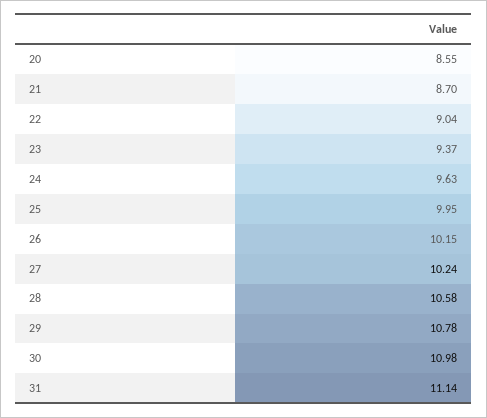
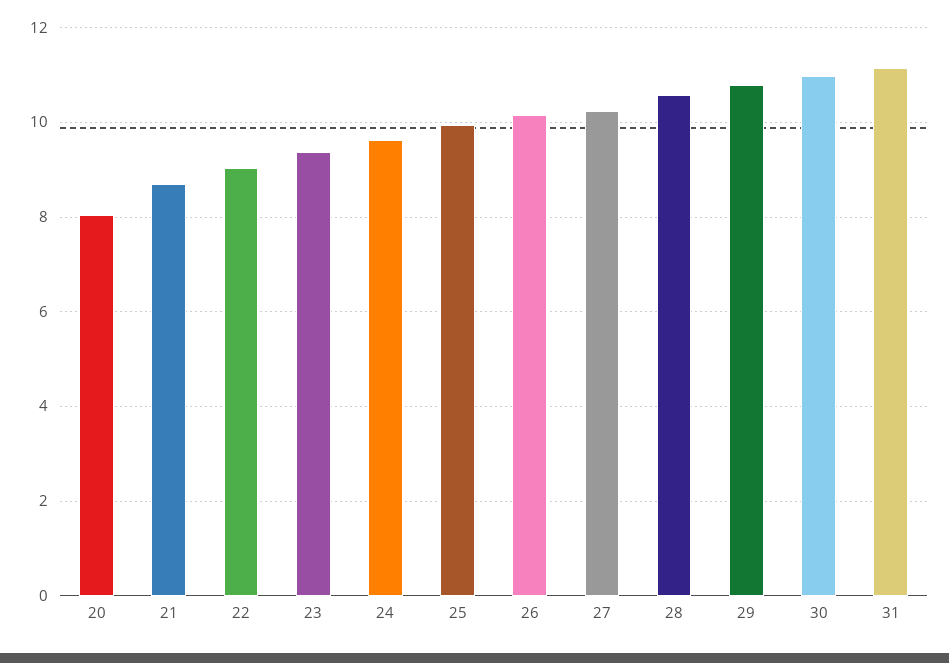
20: 8.55 -> 8

